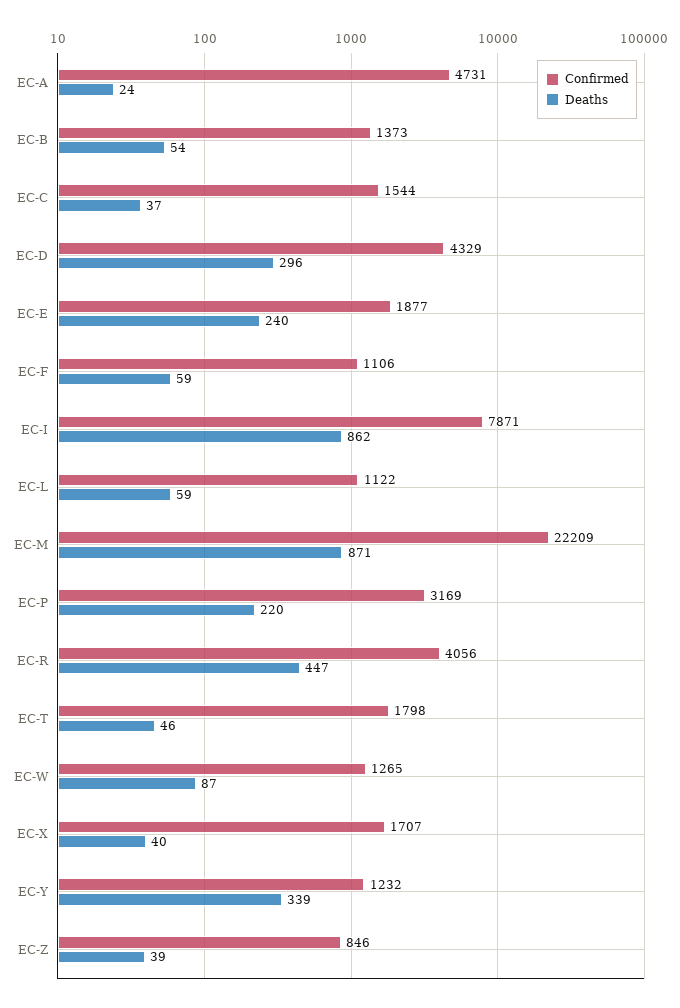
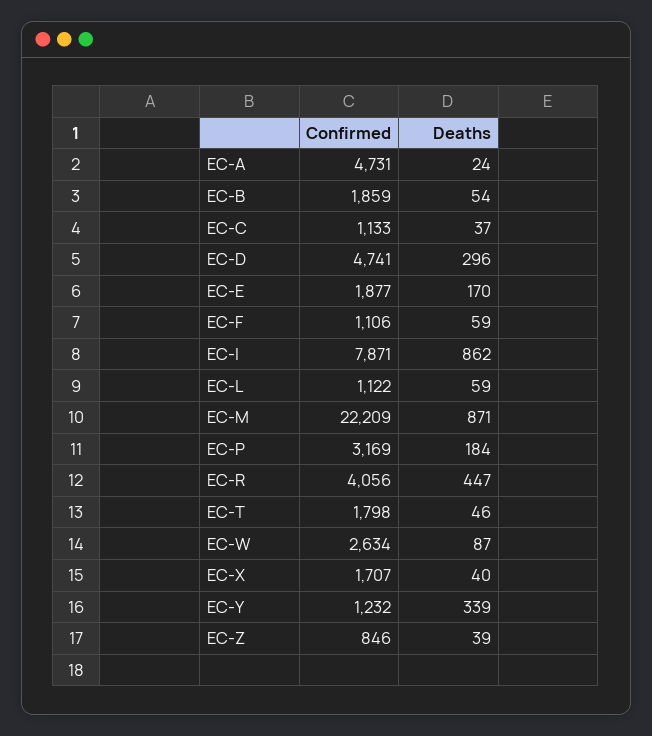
Confirmed, EC-B: 1373 -> 1859
Confirmed, EC-C: 1544 -> 1133
Confirmed, EC-D: 4329 -> 4741
Deaths, EC-E: 240 -> 170
Deaths, EC-P: 220 -> 184
Confirmed, EC-W: 1265 -> 2634

